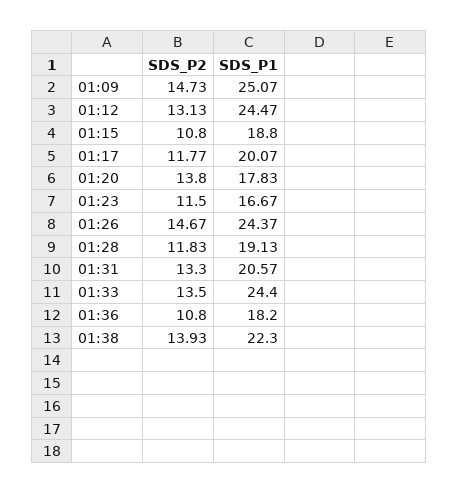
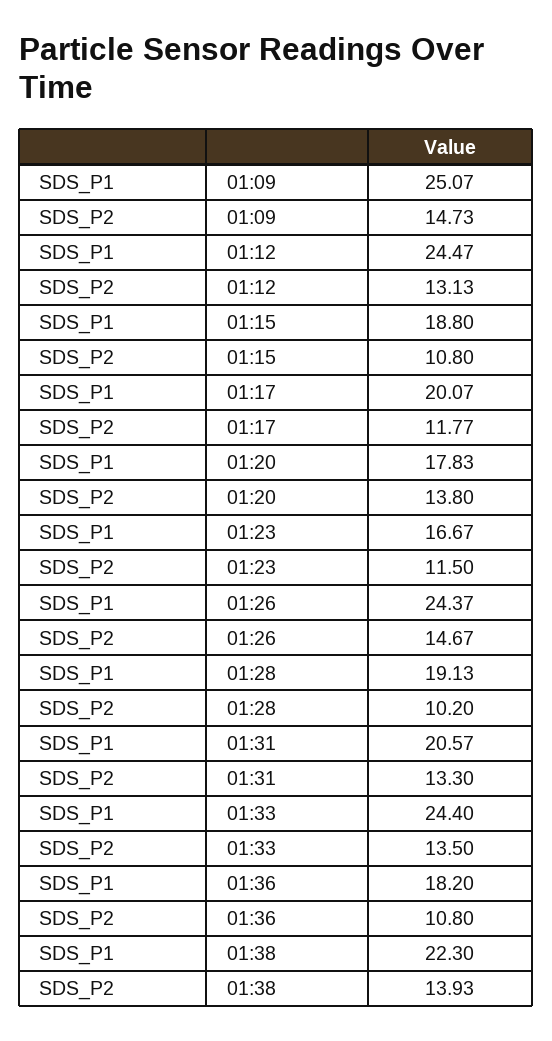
SDS_P2, 01:28: 11.83 -> 10.2

